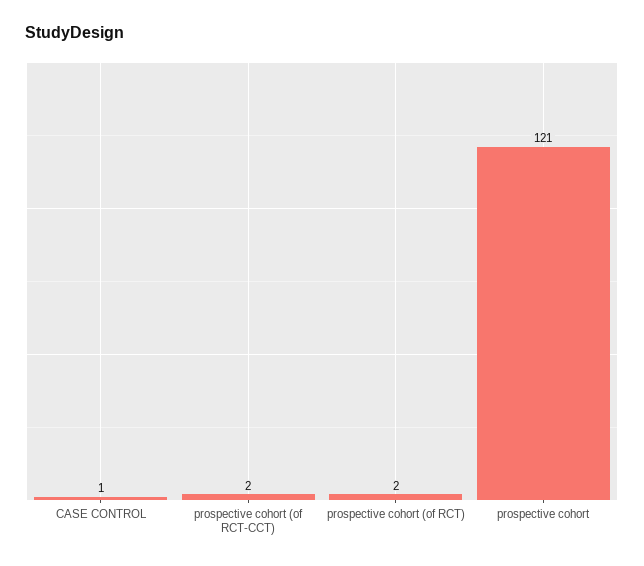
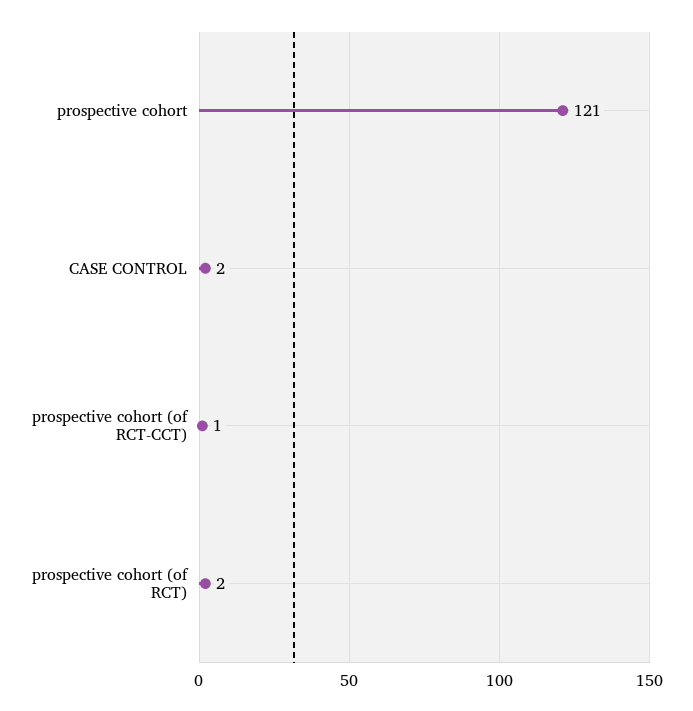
CASE CONTROL: 1 -> 2
prospective cohort (of RCT-CCT): 2 -> 1

